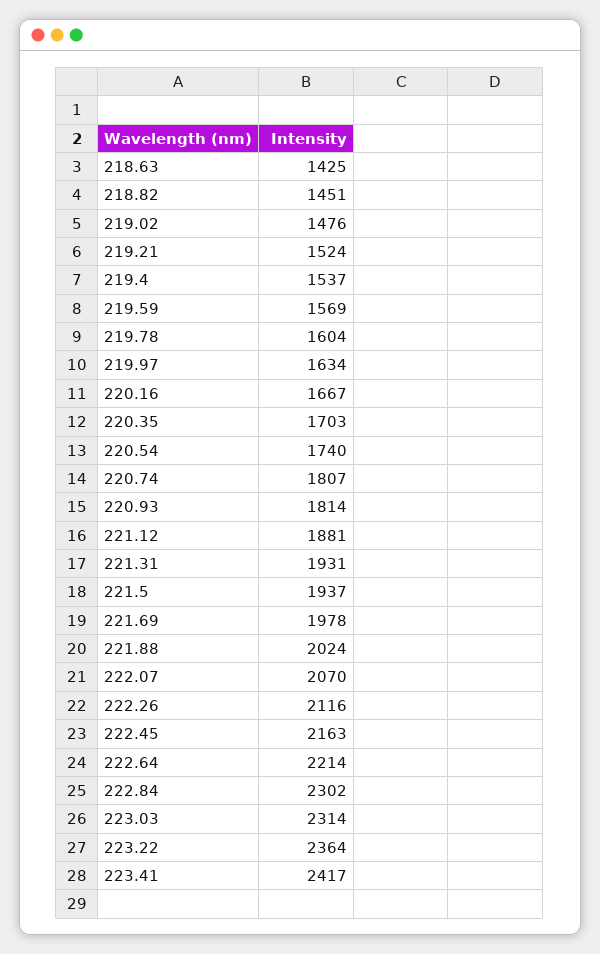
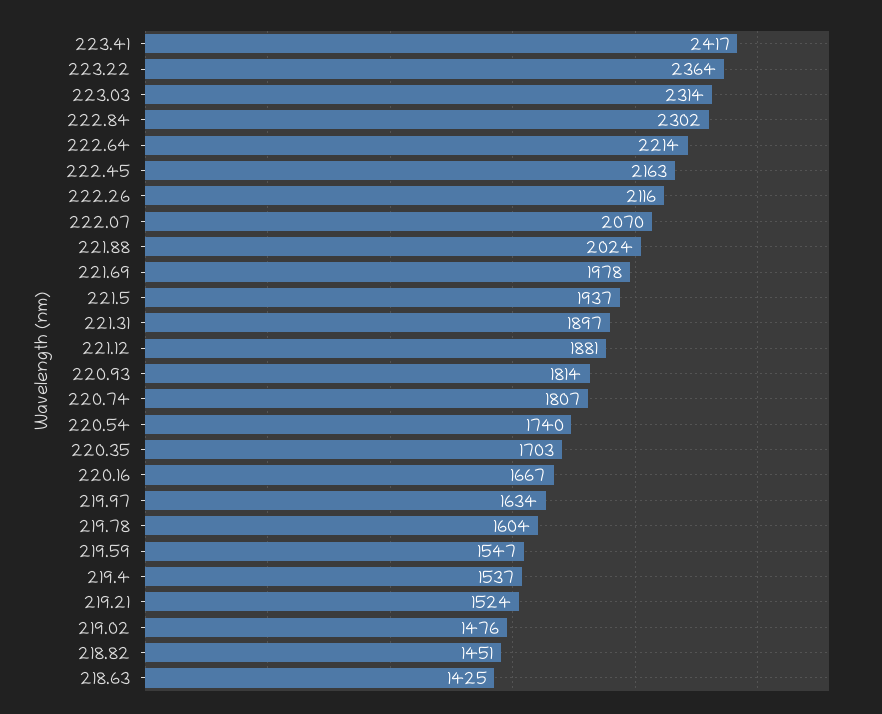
219.59: 1569 -> 1547
221.31: 1931 -> 1897

